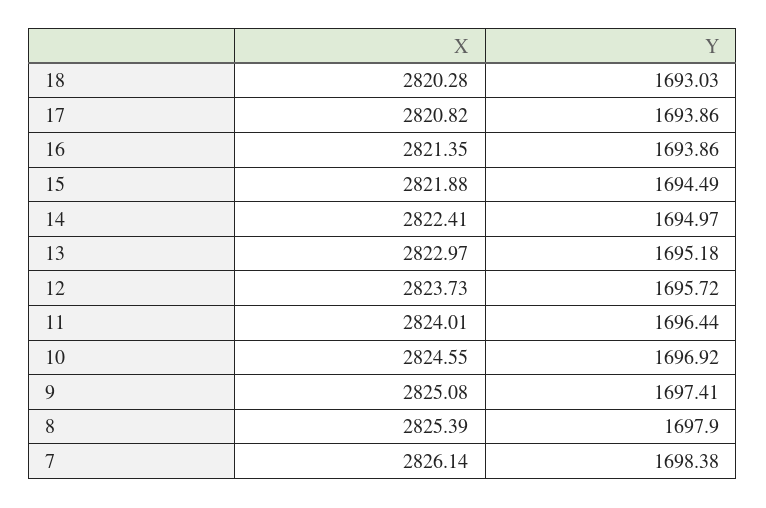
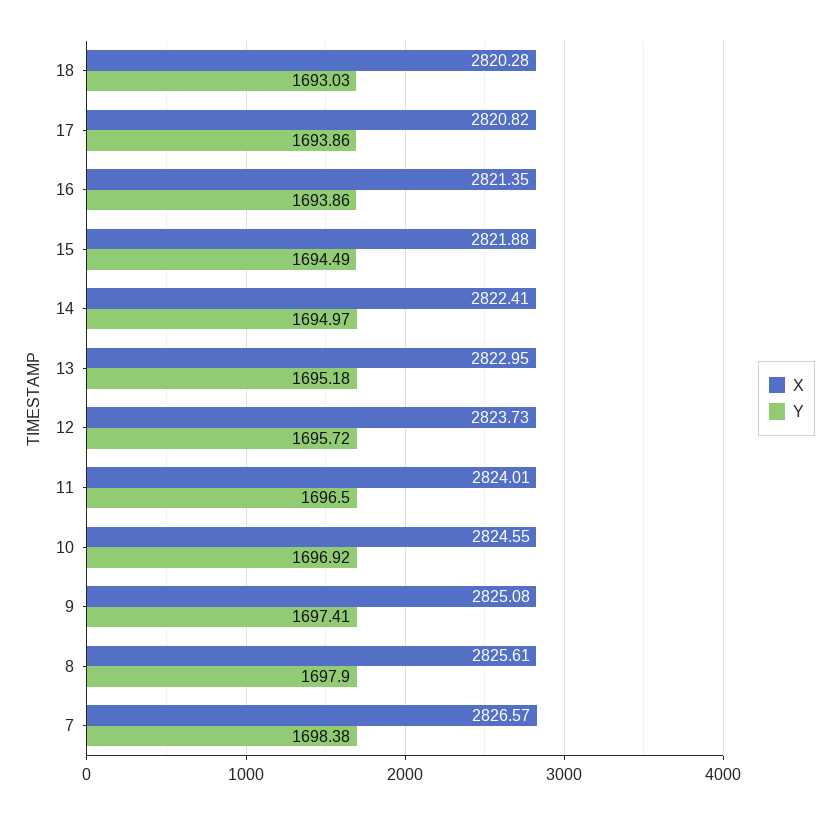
X, 13: 2822.97 -> 2822.95
Y, 11: 1696.44 -> 1696.5
X, 8: 2825.39 -> 2825.61
X, 7: 2826.14 -> 2826.57

